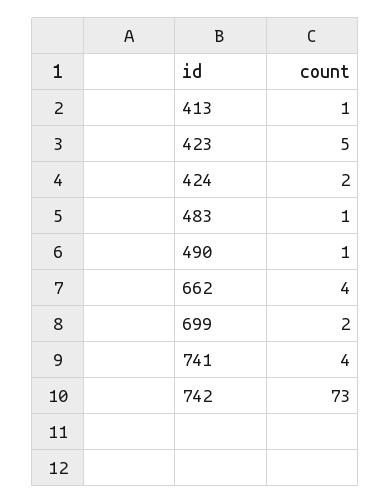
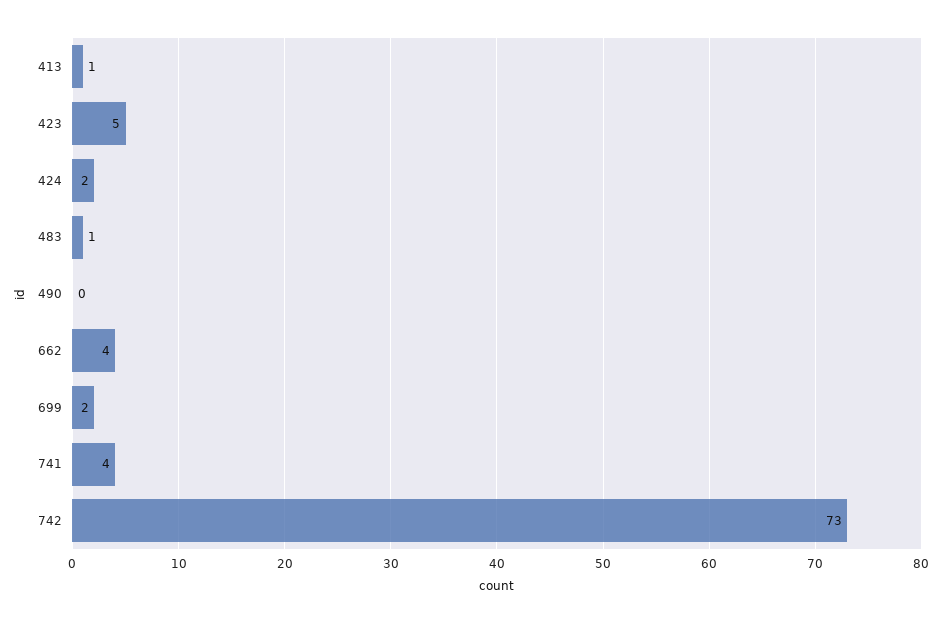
490: 1 -> 0

